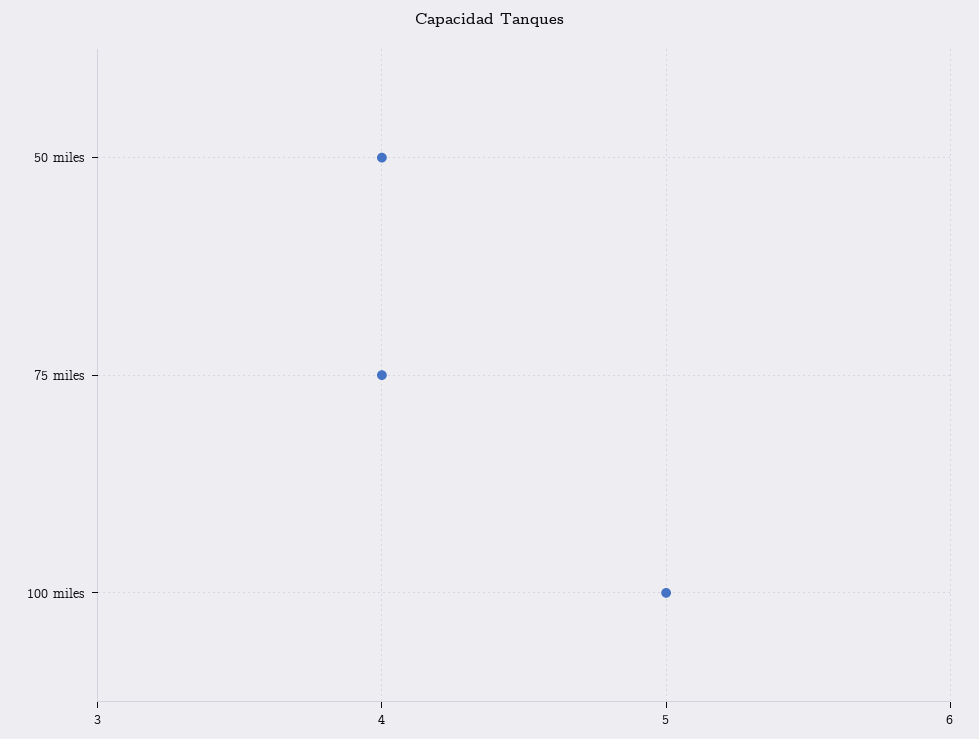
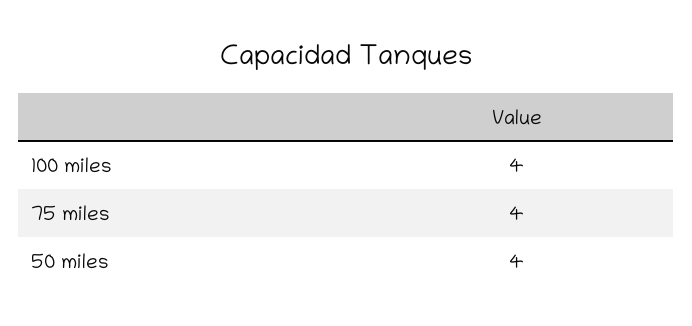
100 miles: 5 -> 4

